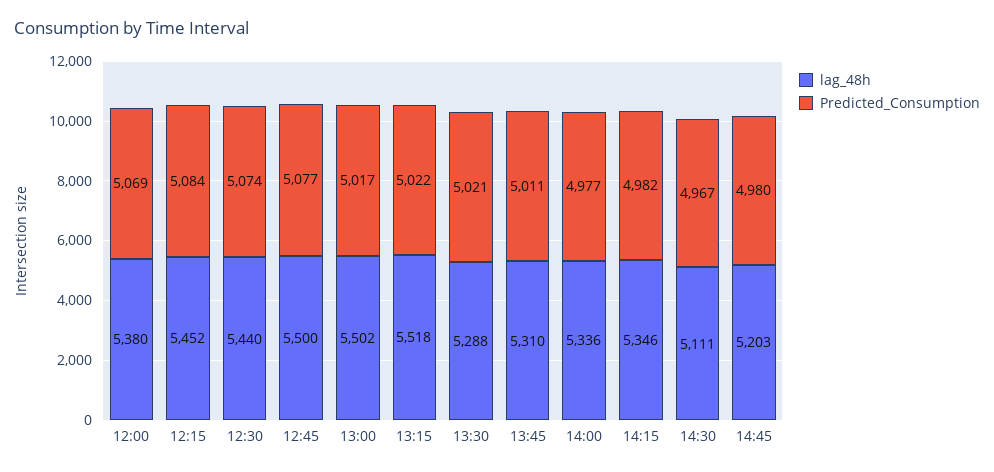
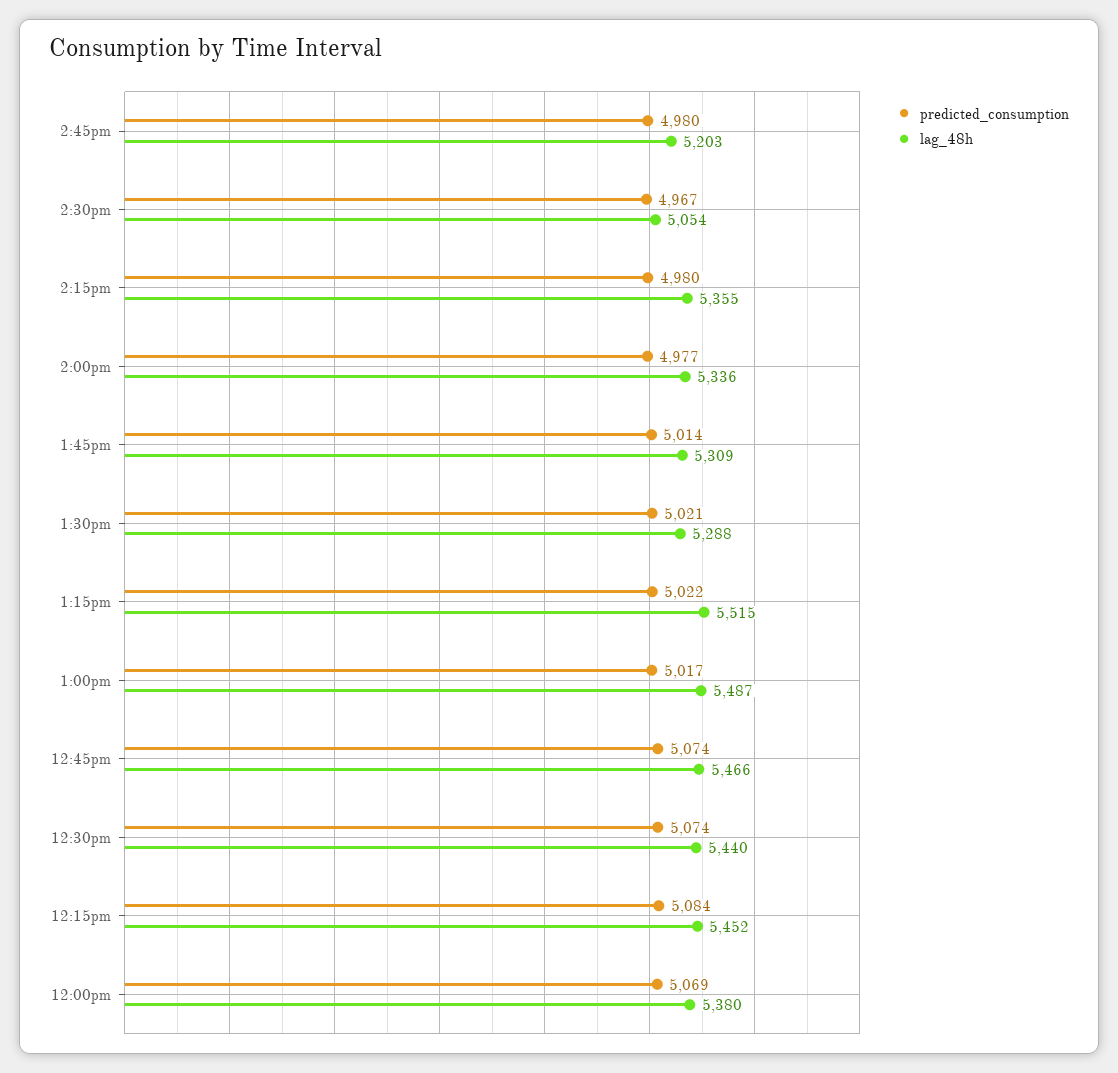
lag_48h, 12:45: 5500 -> 5466
Predicted_Consumption, 12:45: 5077 -> 5074
lag_48h, 13:00: 5502 -> 5487
lag_48h, 13:15: 5518 -> 5515
lag_48h, 13:45: 5310 -> 5309
Predicted_Consumption, 13:45: 5011 -> 5014
lag_48h, 14:15: 5346 -> 5355
Predicted_Consumption, 14:15: 4982 -> 4980
lag_48h, 14:30: 5111 -> 5054

